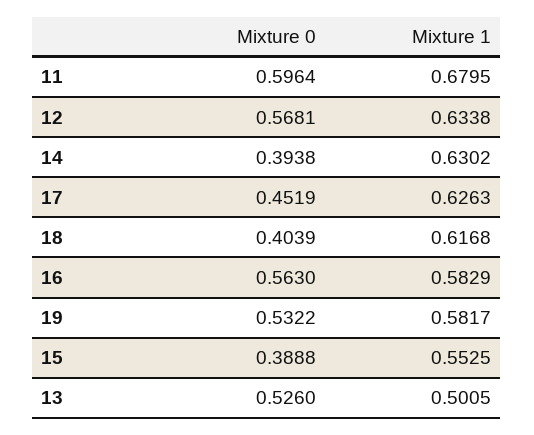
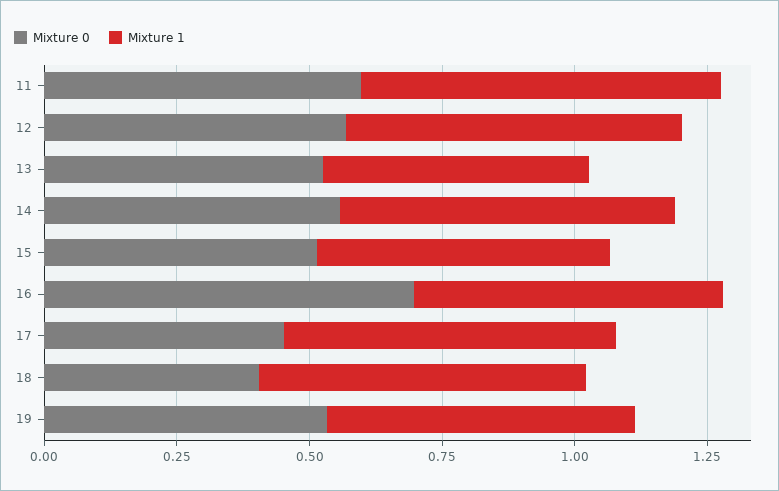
Mixture 0, 14: 0.3938 -> 0.55
Mixture 0, 16: 0.563 -> 0.7
Mixture 0, 15: 0.3888 -> 0.5

